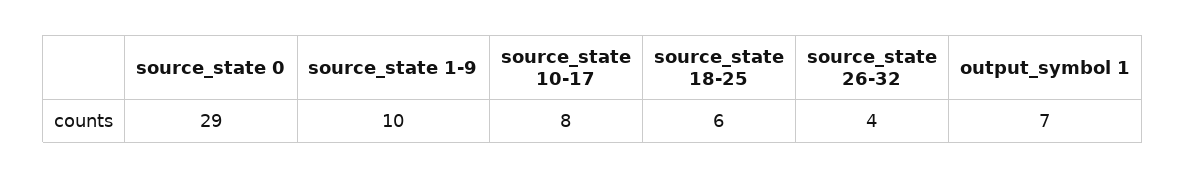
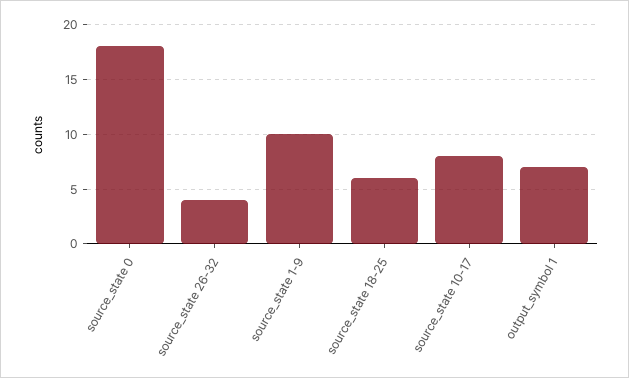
source_state 0: 29 -> 18

